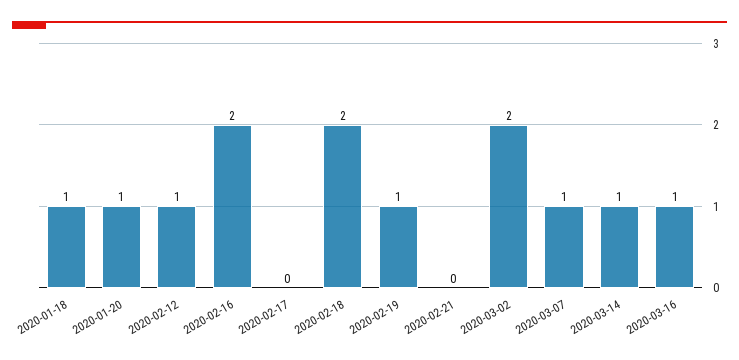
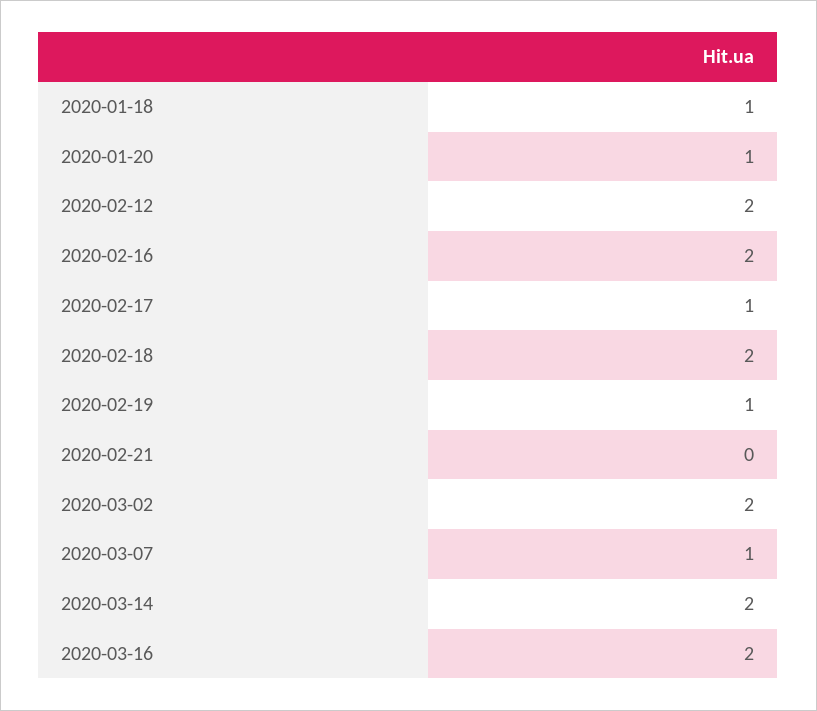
2020-02-12: 1 -> 2
2020-02-17: 0 -> 1
2020-03-14: 1 -> 2
2020-03-16: 1 -> 2

